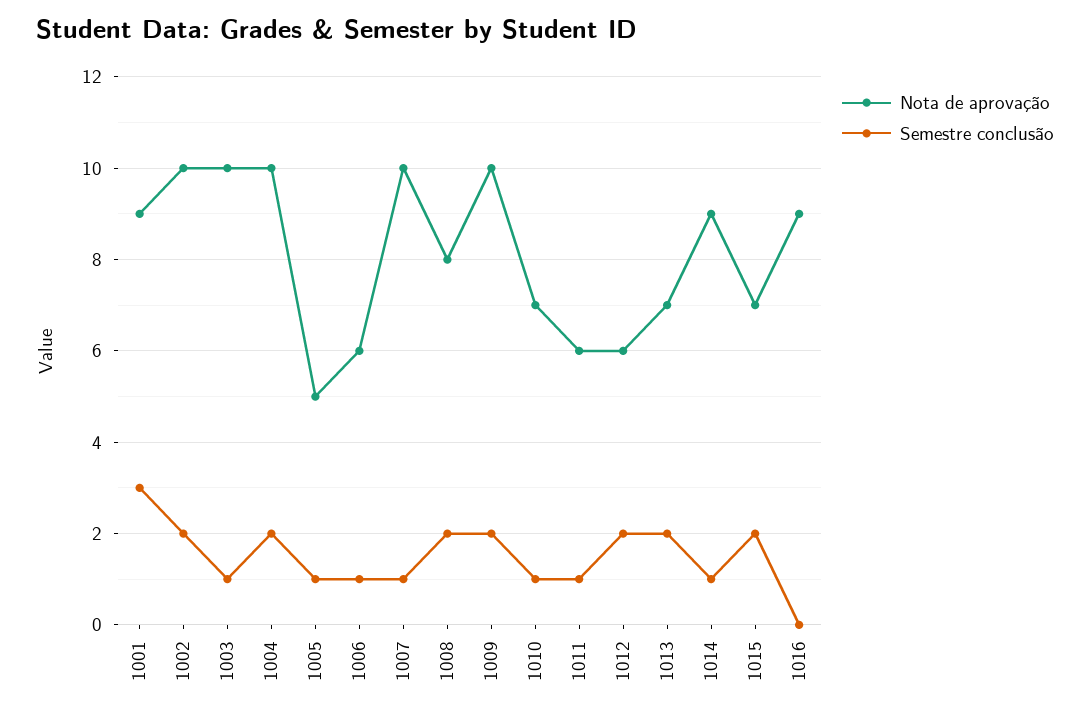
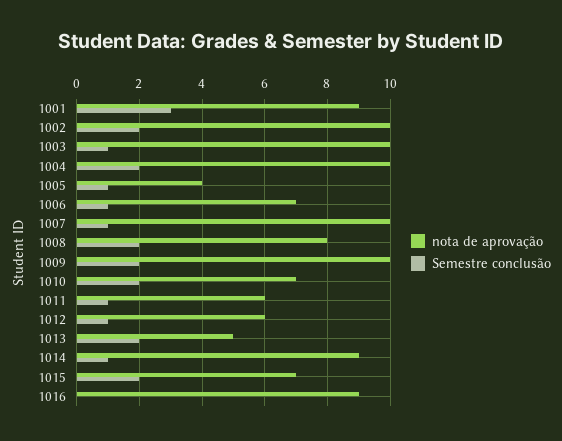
Nota de aprovação, 1005: 5 -> 4
Nota de aprovação, 1006: 6 -> 7
Semestre conclusão, 1010: 1 -> 2
Semestre conclusão, 1012: 2 -> 1
Nota de aprovação, 1013: 7 -> 5

